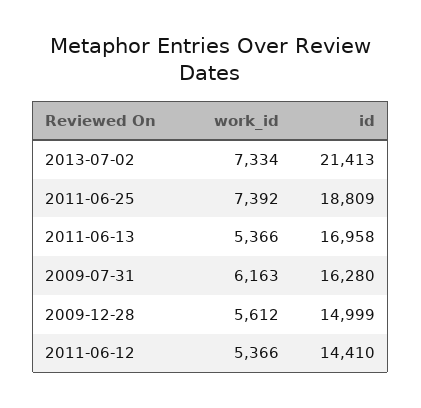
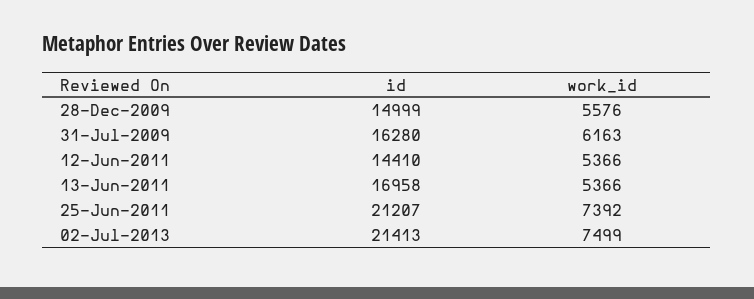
work_id, 2013-07-02: 7334 -> 7499
id, 2011-06-25: 18809 -> 21207
work_id, 2009-12-28: 5612 -> 5576

